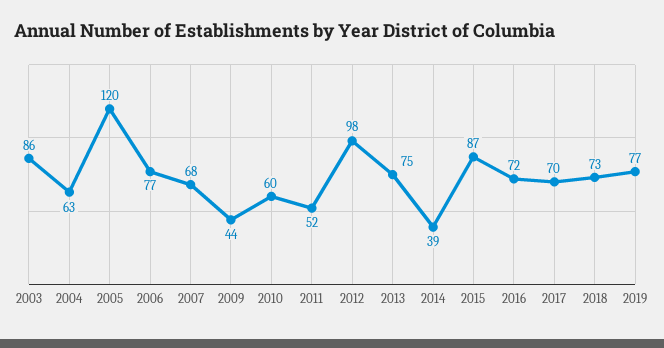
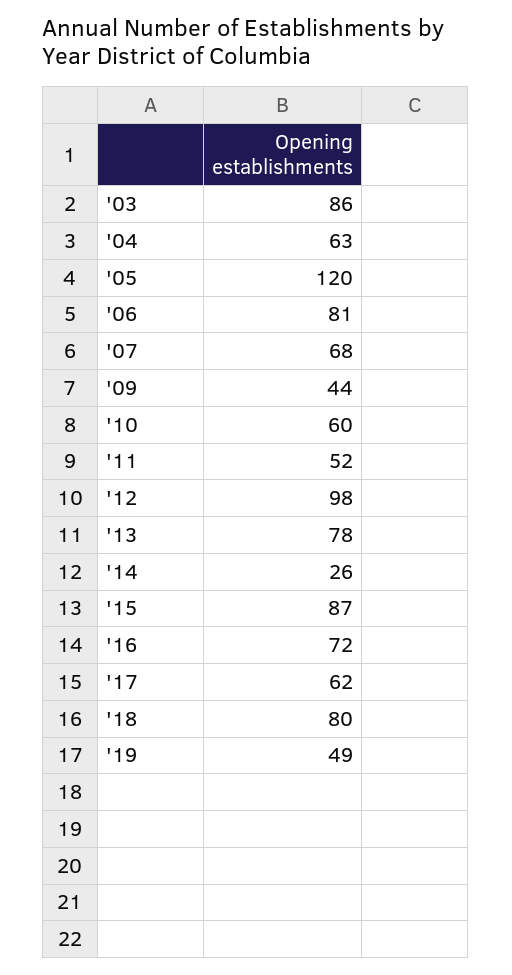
2006: 77 -> 81
2013: 75 -> 78
2014: 39 -> 26
2017: 70 -> 62
2018: 73 -> 80
2019: 77 -> 49

